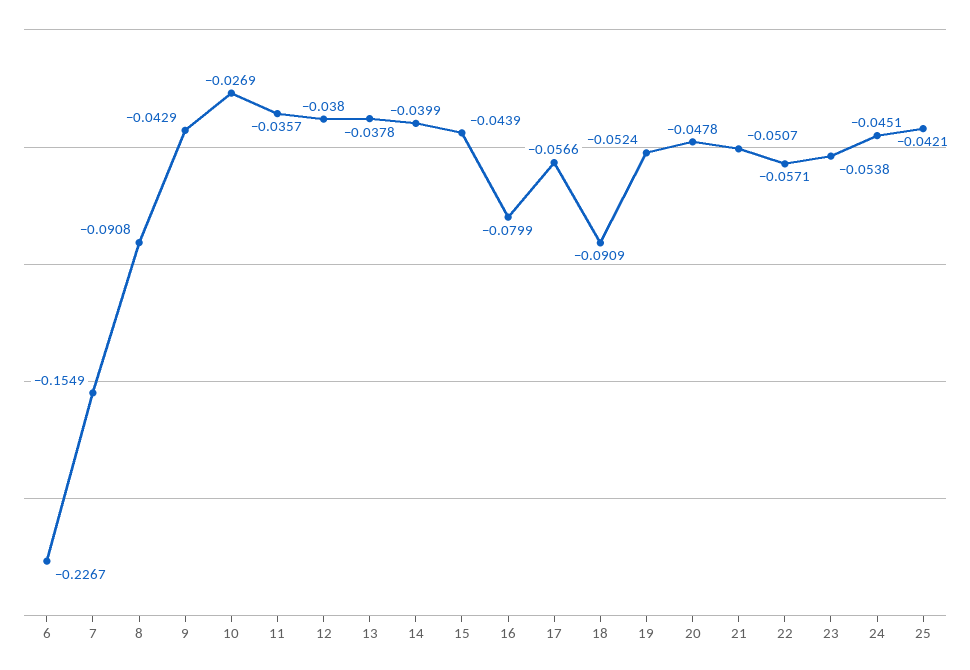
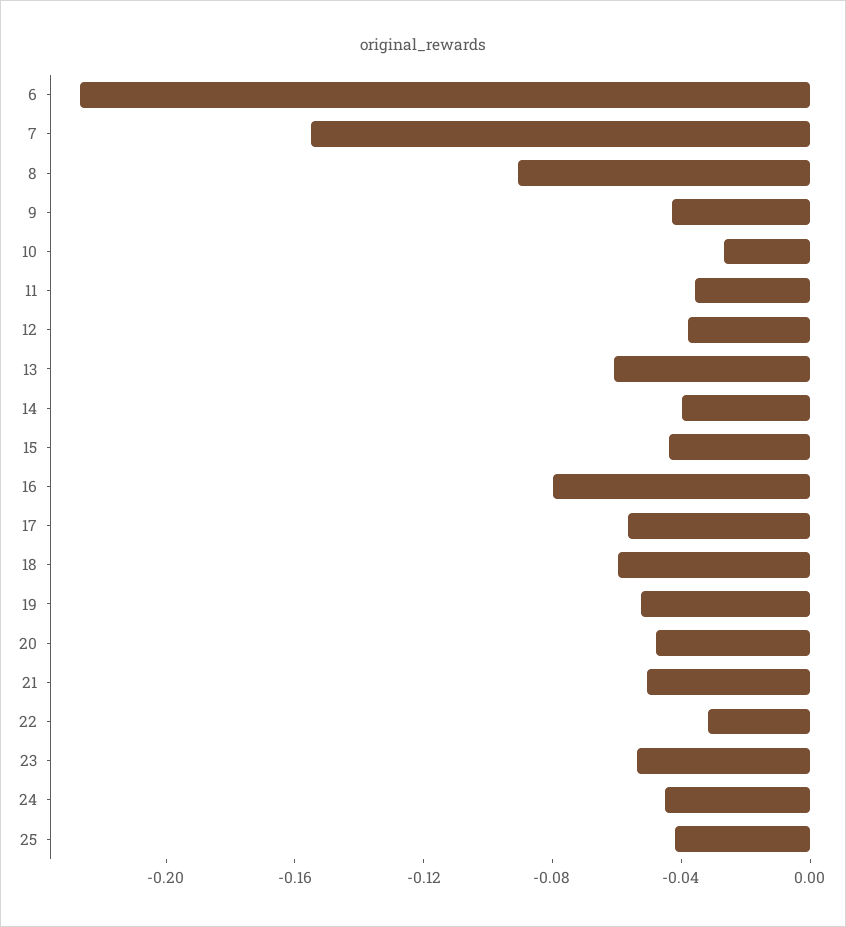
13: -0.0378 -> -0.06
18: -0.0909 -> -0.06
22: -0.0571 -> -0.03

